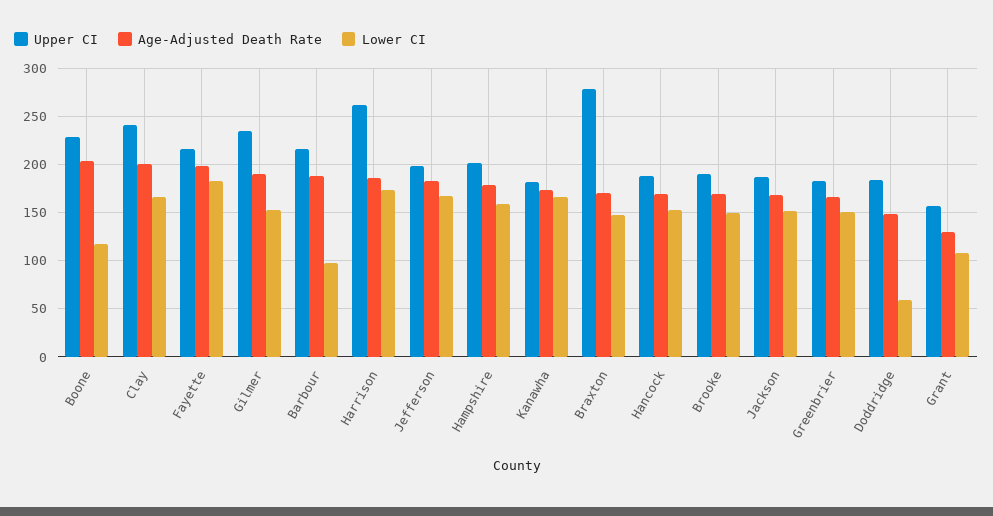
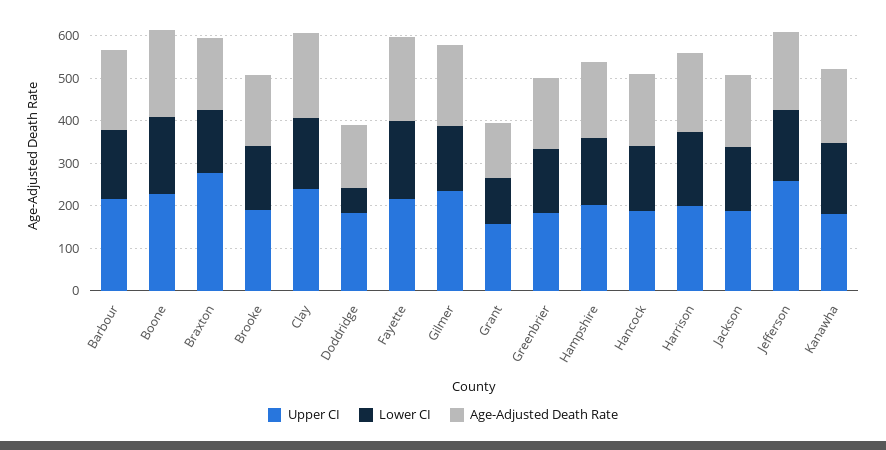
Lower CI, Boone: 120 -> 180
Lower CI, Barbour: 100 -> 160
Upper CI, Harrison: 260 -> 200
Upper CI, Jefferson: 200 -> 260

